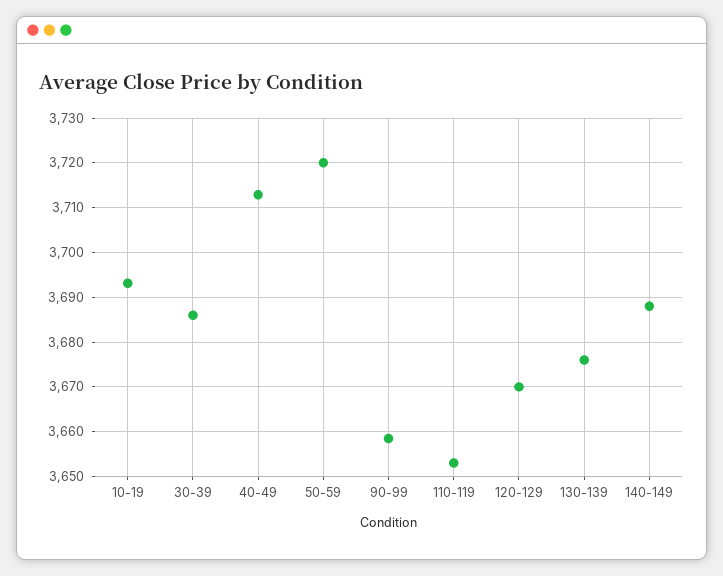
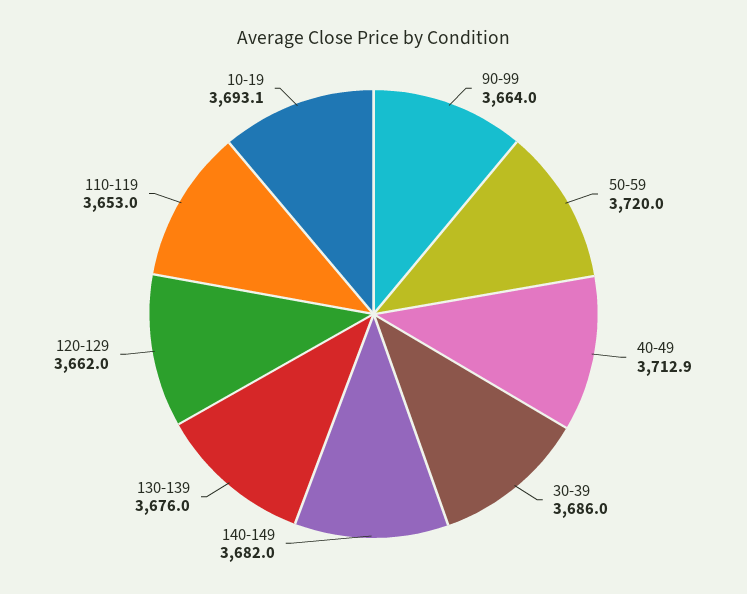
90-99: 3658 -> 3664
120-129: 3670 -> 3662
140-149: 3688 -> 3682

